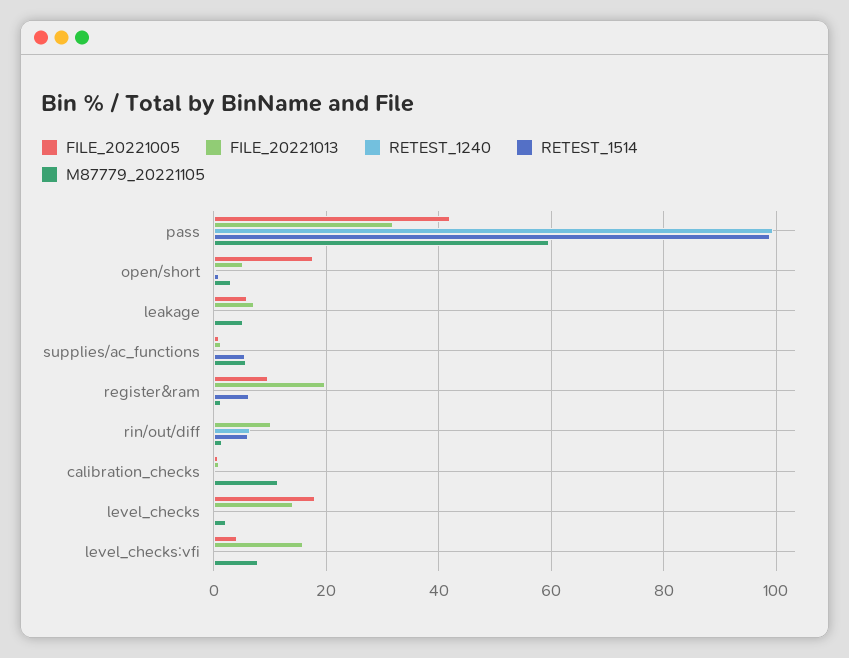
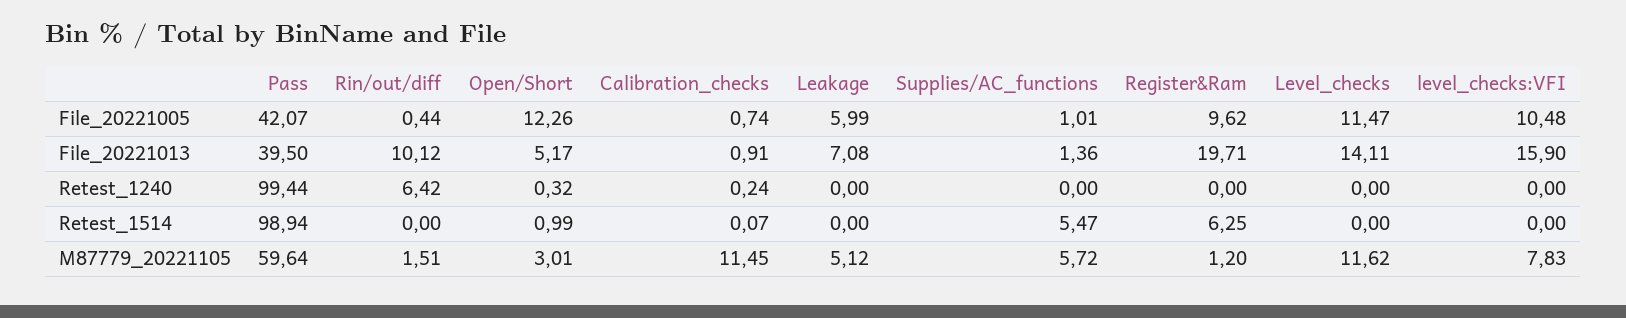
FILE_20221013, pass: 32 -> 39.5
FILE_20221005, open/short: 18 -> 12.26
RETEST_1514, rin/out/diff: 6 -> 0
FILE_20221005, level_checks: 18 -> 11.47
M87779_20221105, level_checks: 2 -> 11.62
FILE_20221005, level_checks:vfi: 4 -> 10.48

